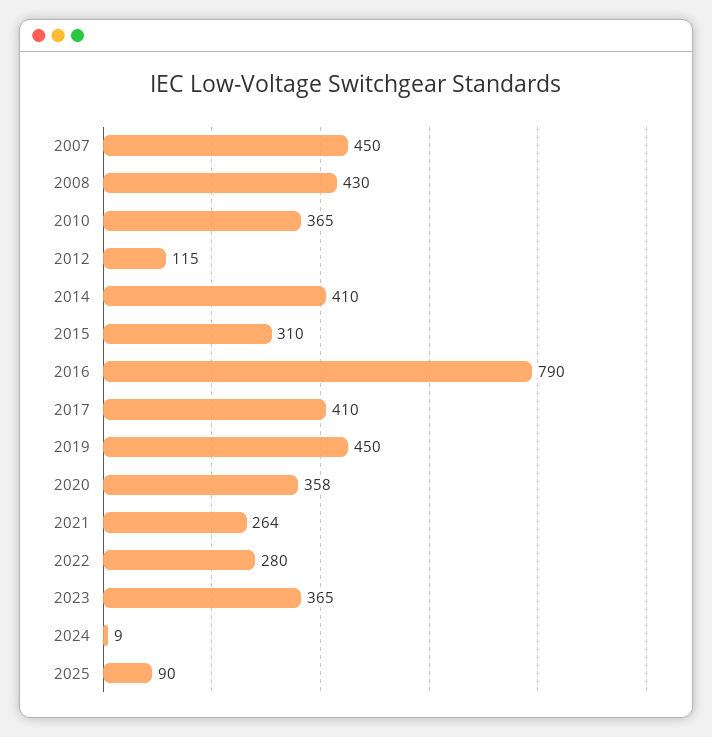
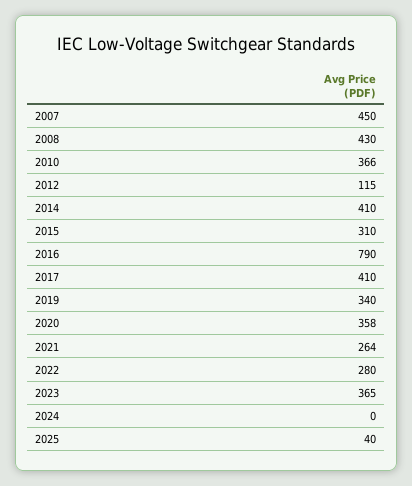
2010: 365 -> 366
2019: 450 -> 340
2024: 9 -> 0
2025: 90 -> 40

